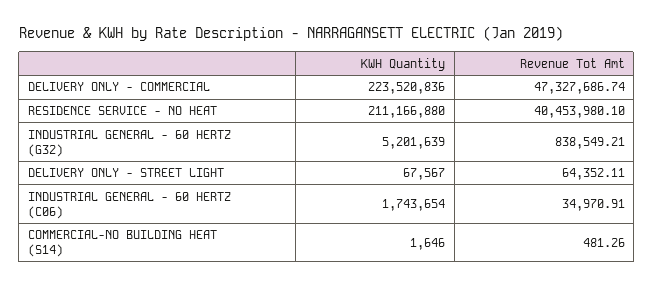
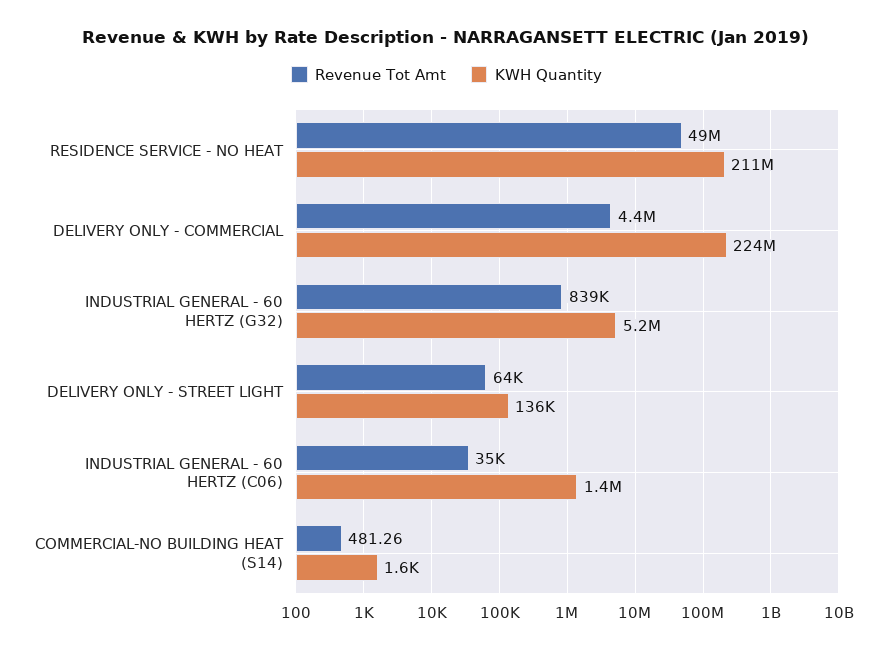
Revenue Tot Amt, DELIVERY ONLY - COMMERCIAL: 47327686.74 -> 4400000
Revenue Tot Amt, RESIDENCE SERVICE - NO HEAT: 40453980.1 -> 49000000
KWH Quantity, DELIVERY ONLY - STREET LIGHT: 67567 -> 136000
KWH Quantity, INDUSTRIAL GENERAL - 60 HERTZ (C06): 1743654 -> 1400000

